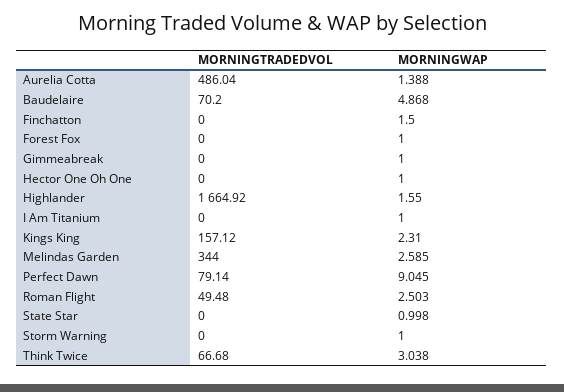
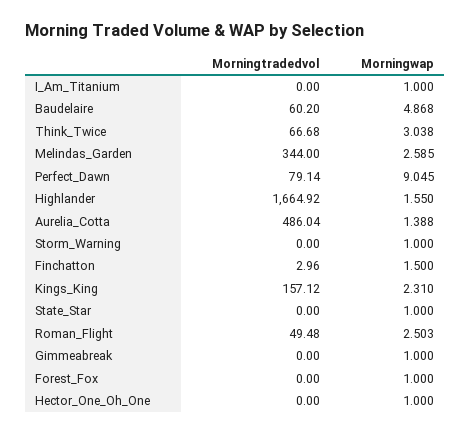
MORNINGTRADEDVOL, Baudelaire: 70.2 -> 60.2
MORNINGTRADEDVOL, Finchatton: 0 -> 2.96
MORNINGWAP, State Star: 0.998 -> 1

